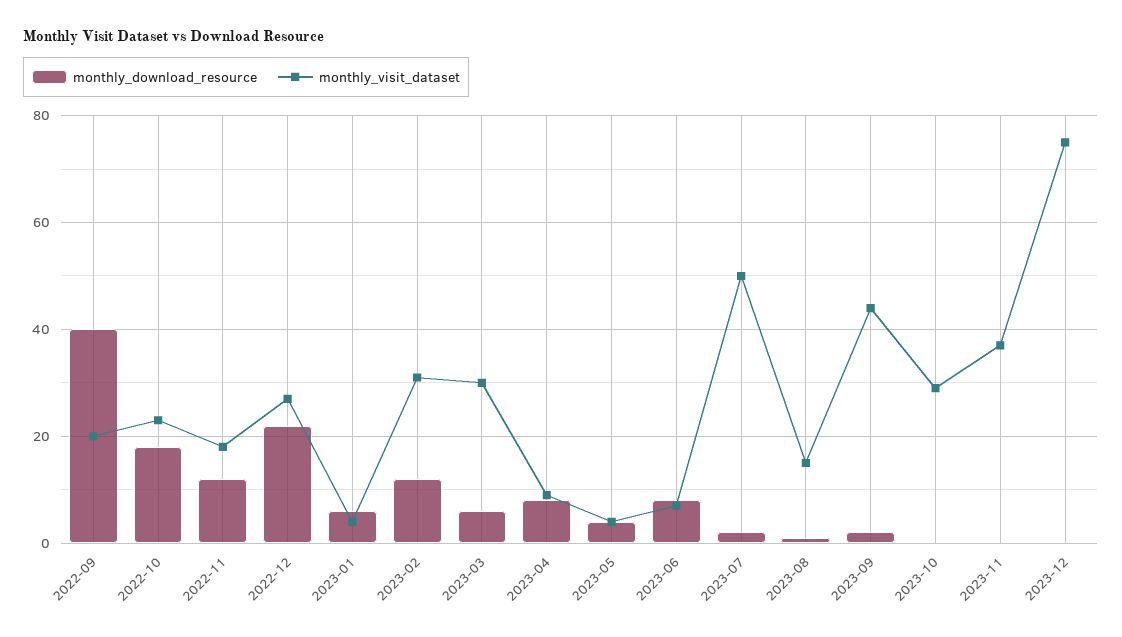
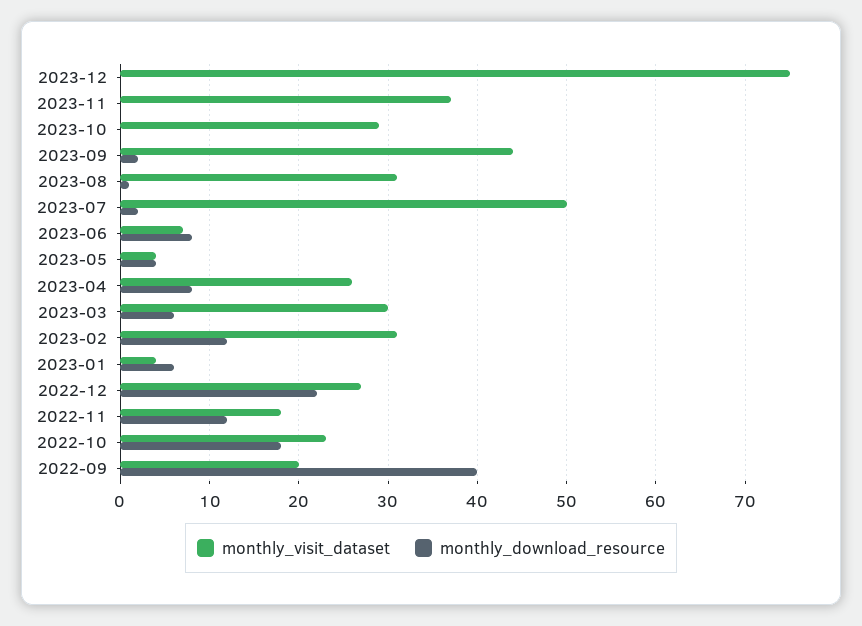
monthly_visit_dataset, 2023-04: 10 -> 26
monthly_visit_dataset, 2023-08: 15 -> 31

